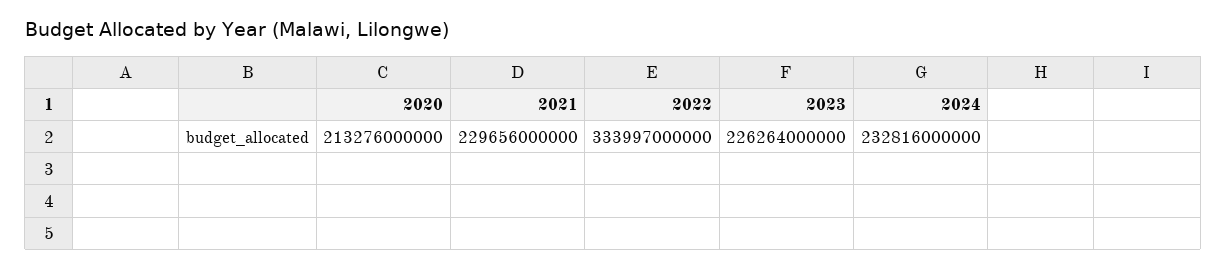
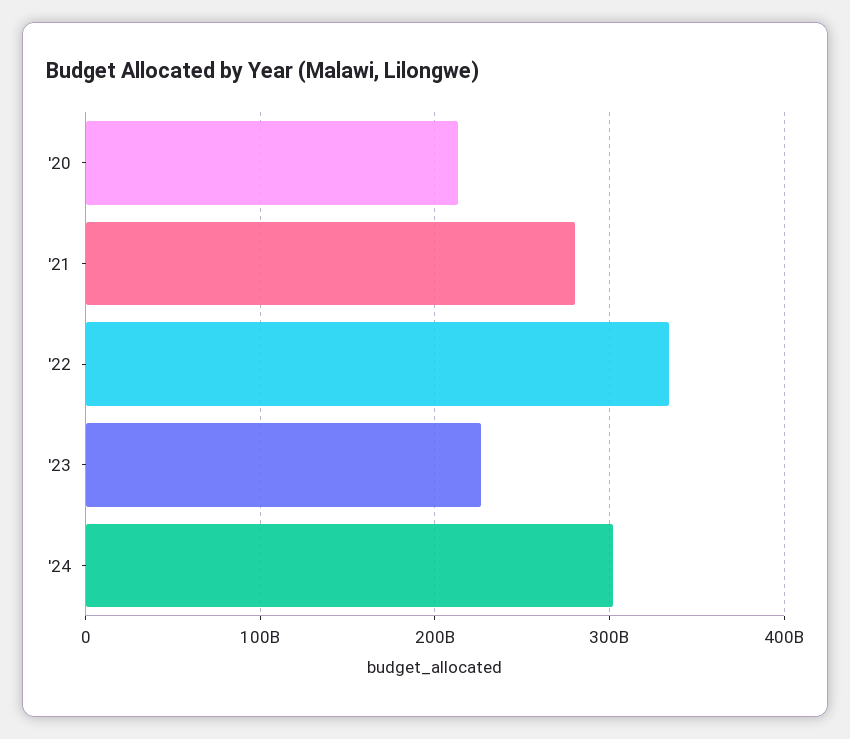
2021: 229656000000 -> 280000000000
2024: 232816000000 -> 300000000000

